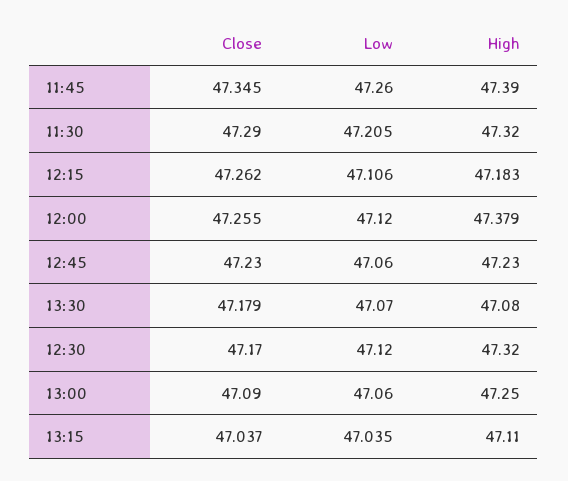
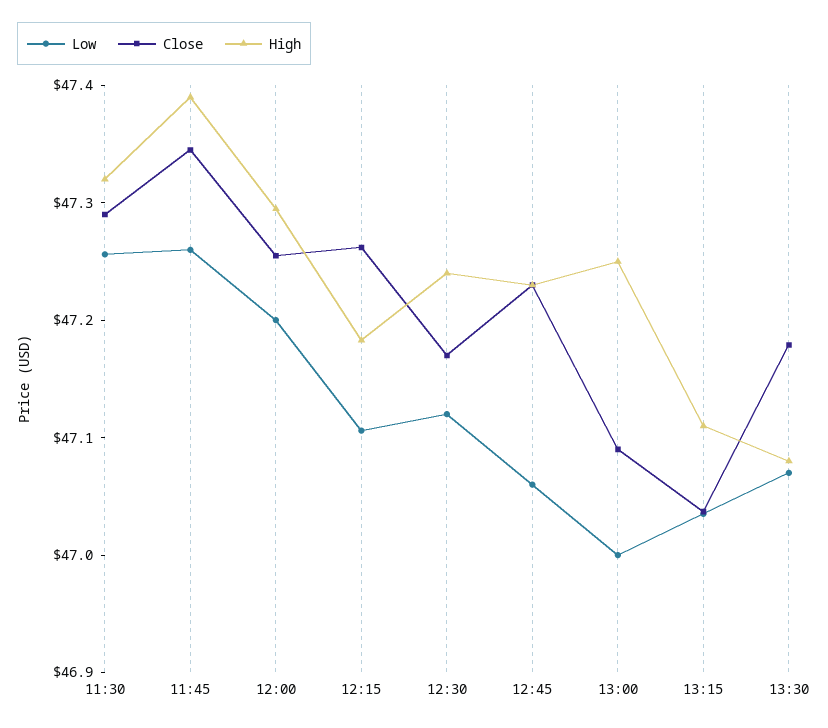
Low, 11:30: 47.205 -> 47.26
Low, 12:00: 47.12 -> 47.2
High, 12:00: 47.379 -> 47.3
High, 12:30: 47.32 -> 47.24
Low, 13:00: 47.06 -> 47

